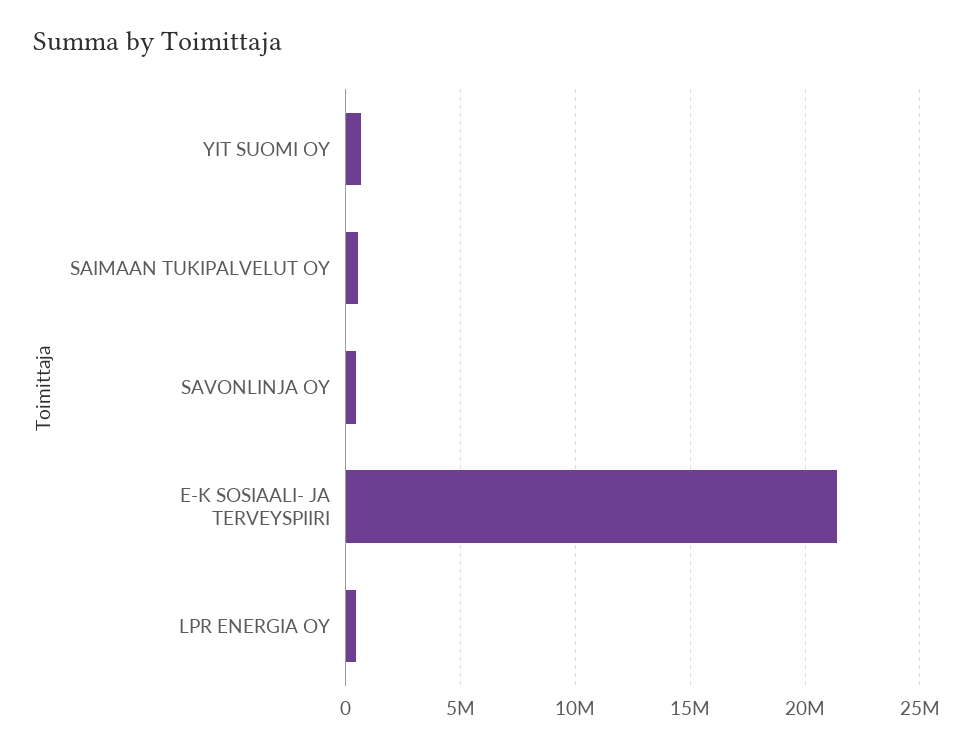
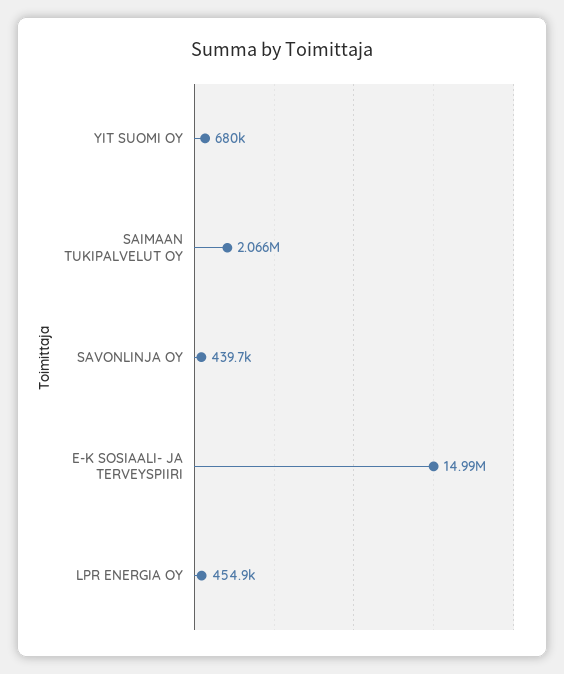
SAIMAAN TUKIPALVELUT OY: 500000 -> 2066000
E-K SOSIAALI- JA TERVEYSPIIRI: 21500000 -> 14990000

